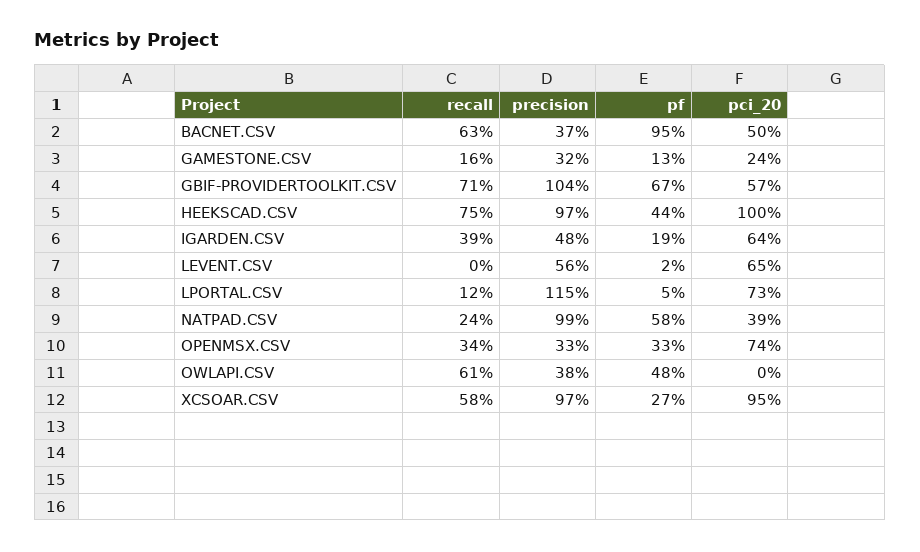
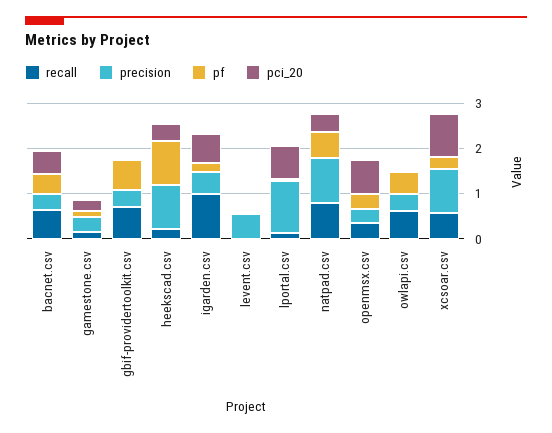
pf, BACNET.CSV: 0.95 -> 0.4
precision, GBIF-PROVIDERTOOLKIT.CSV: 1.04 -> 0.4
pci_20, GBIF-PROVIDERTOOLKIT.CSV: 0.57 -> 0
recall, HEEKSCAD.CSV: 0.75 -> 0.2
pf, HEEKSCAD.CSV: 0.44 -> 1
pci_20, HEEKSCAD.CSV: 1 -> 0.4
recall, IGARDEN.CSV: 0.39 -> 1
pci_20, LEVENT.CSV: 0.65 -> 0
recall, NATPAD.CSV: 0.24 -> 0.8

